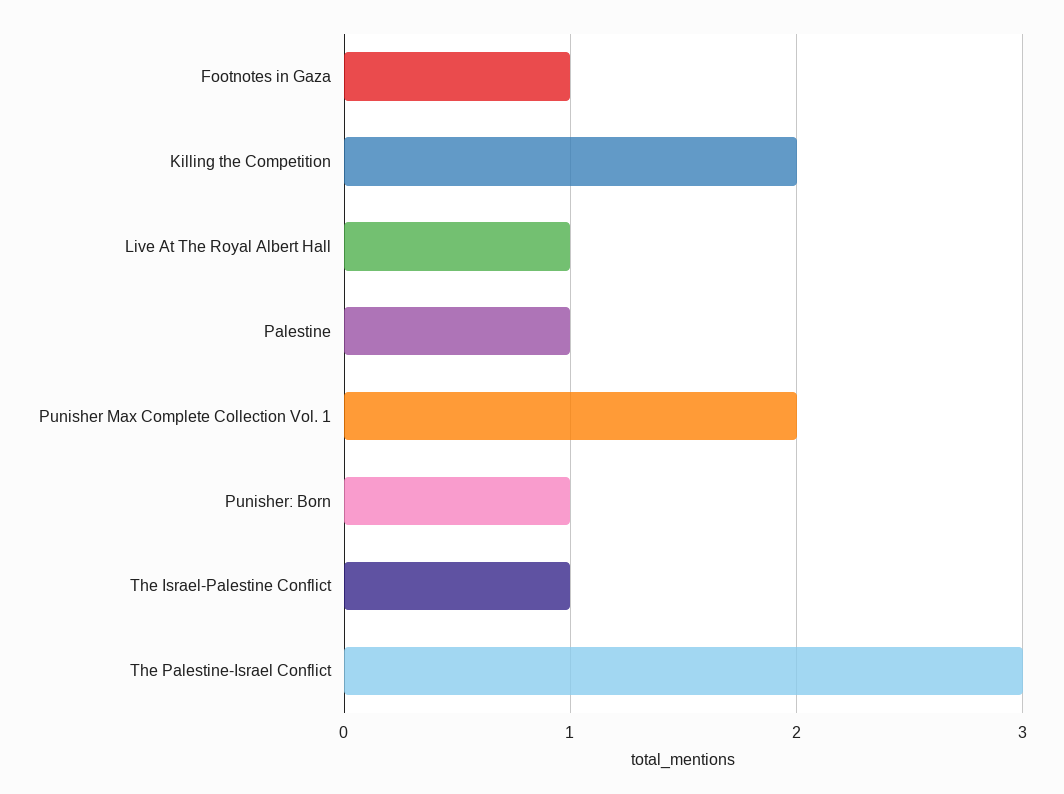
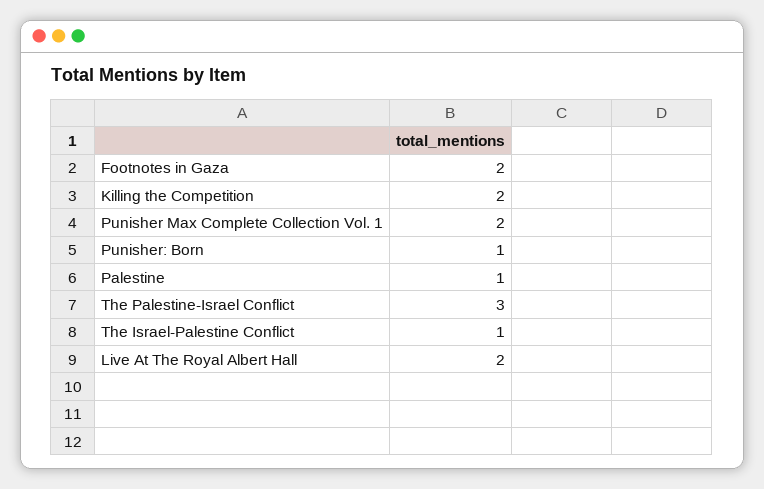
Footnotes in Gaza: 1 -> 2
Live At The Royal Albert Hall: 1 -> 2

